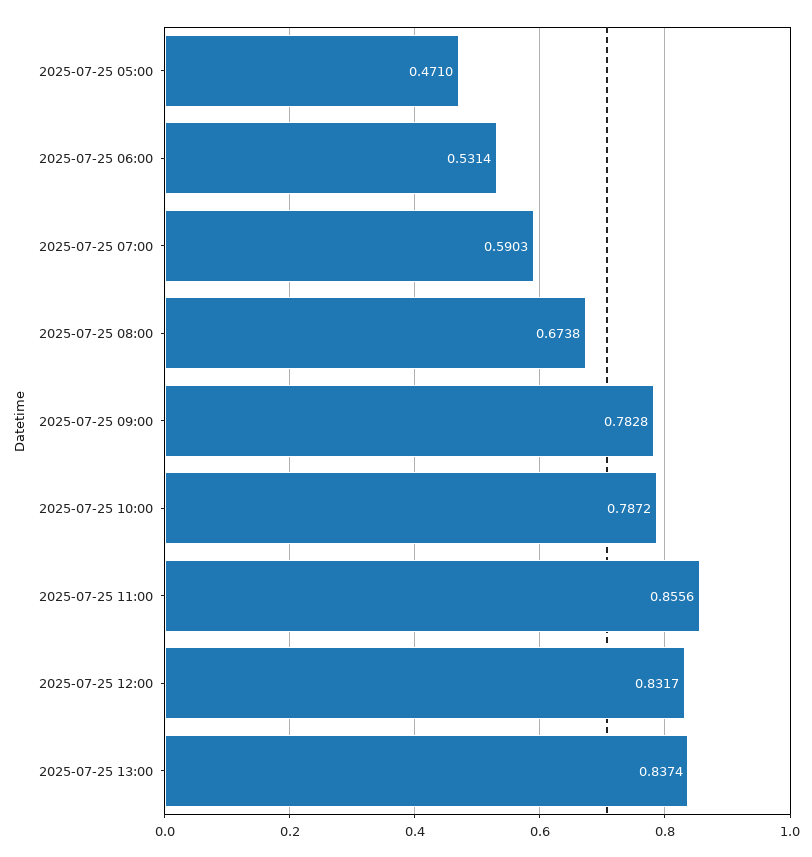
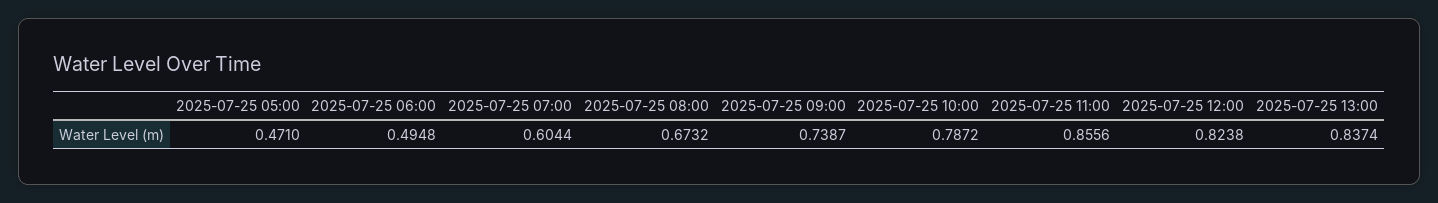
2025-07-25 06:00: 0.5314 -> 0.4948
2025-07-25 07:00: 0.5903 -> 0.6044
2025-07-25 08:00: 0.6738 -> 0.6732
2025-07-25 09:00: 0.7828 -> 0.7387
2025-07-25 12:00: 0.8317 -> 0.8238

